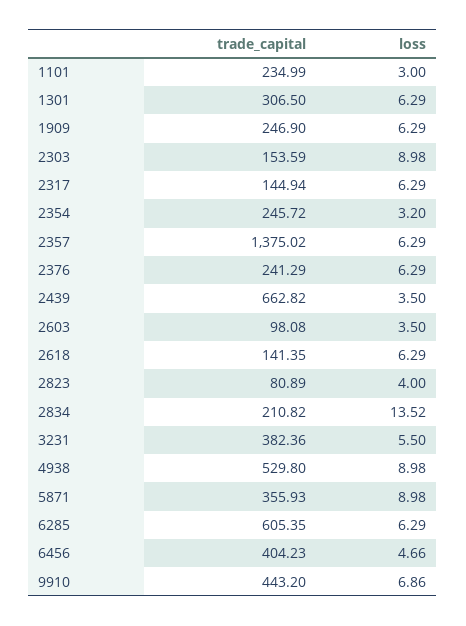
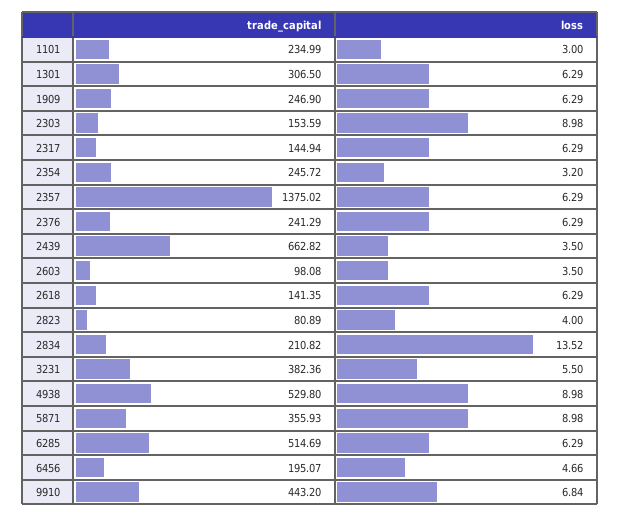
trade_capital, 6285: 605.35 -> 514.69
trade_capital, 6456: 404.23 -> 195.07
loss, 9910: 6.86 -> 6.84

